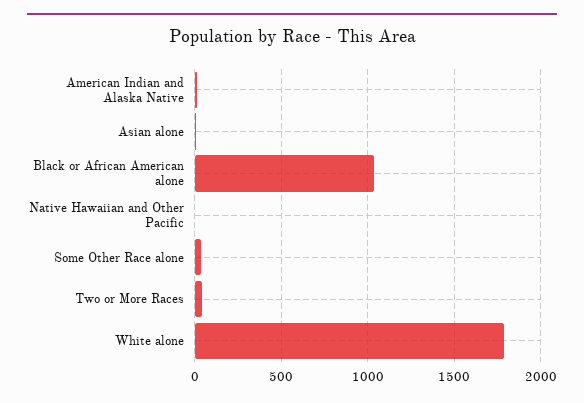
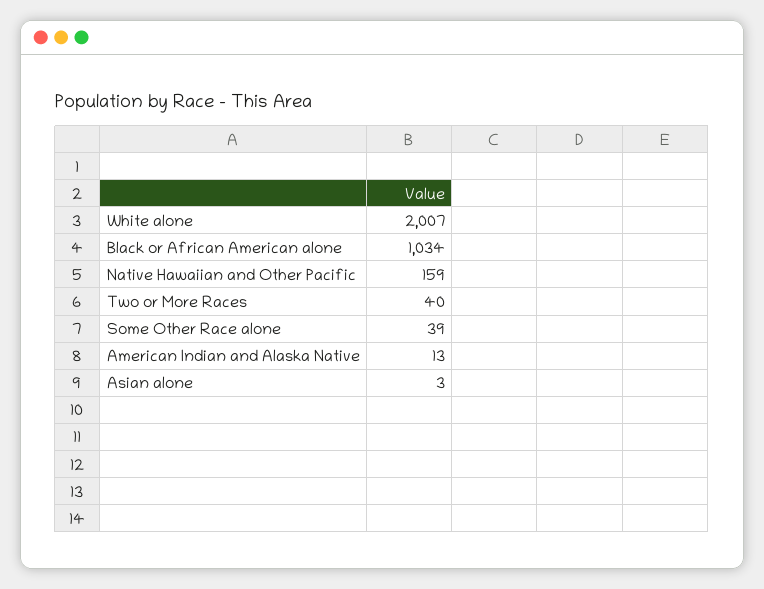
Native Hawaiian and Other Pacific: 0 -> 159
White alone: 1800 -> 2007

